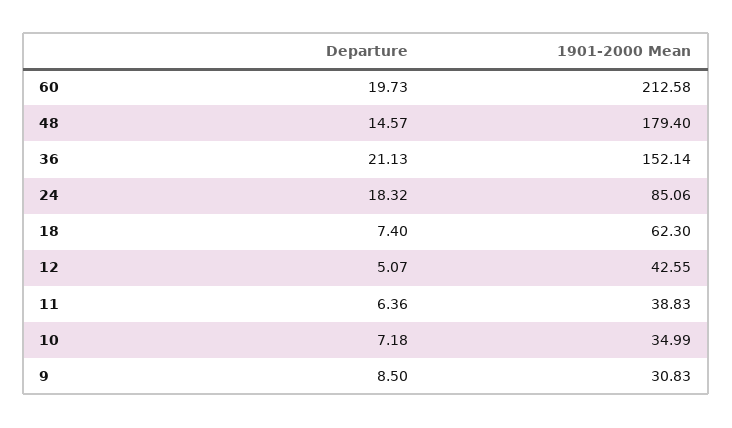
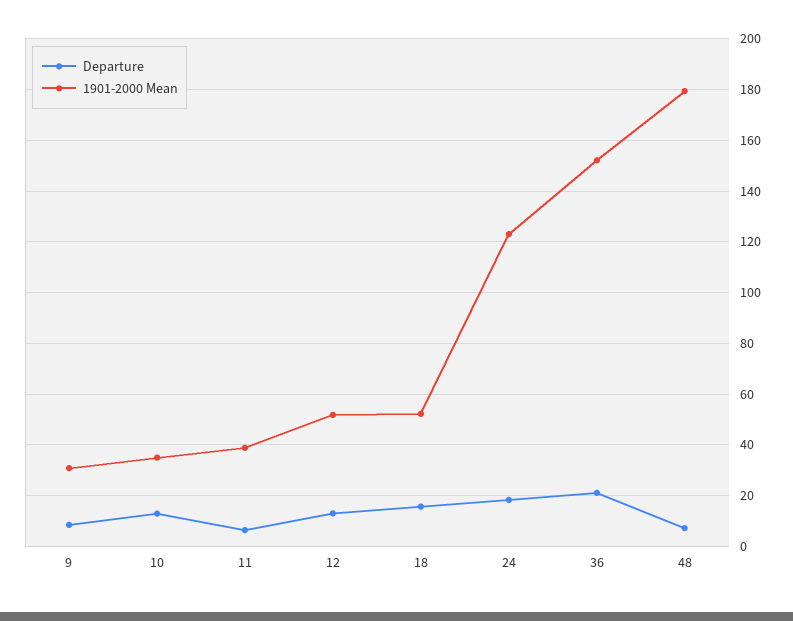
Departure, 60: 19.73 -> none
1901-2000 Mean, 60: 212.58 -> none
Departure, 48: 14.57 -> 7.5
1901-2000 Mean, 24: 85.06 -> 122.5
Departure, 18: 7.4 -> 15
1901-2000 Mean, 18: 62.3 -> 52.5
Departure, 12: 5.07 -> 12.5
1901-2000 Mean, 12: 42.55 -> 52.5
Departure, 10: 7.18 -> 12.5

